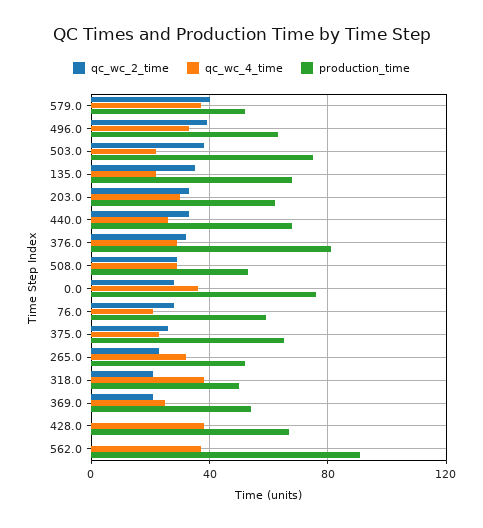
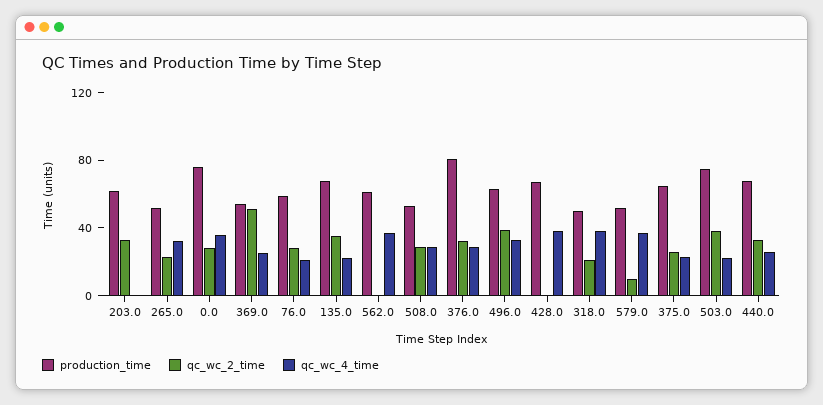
qc_wc_2_time, 579.0: 40 -> 10
qc_wc_4_time, 203.0: 30 -> 0
qc_wc_2_time, 369.0: 20 -> 50
production_time, 562.0: 90 -> 60

